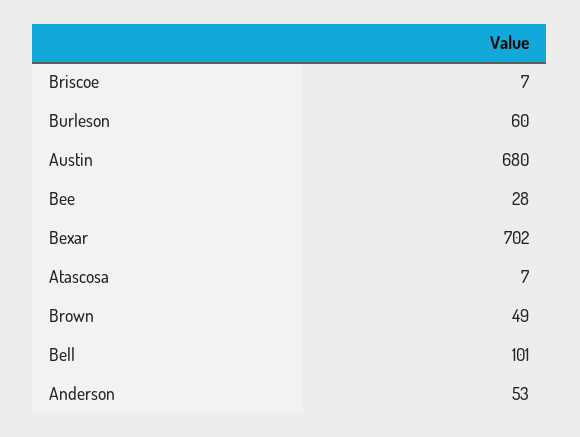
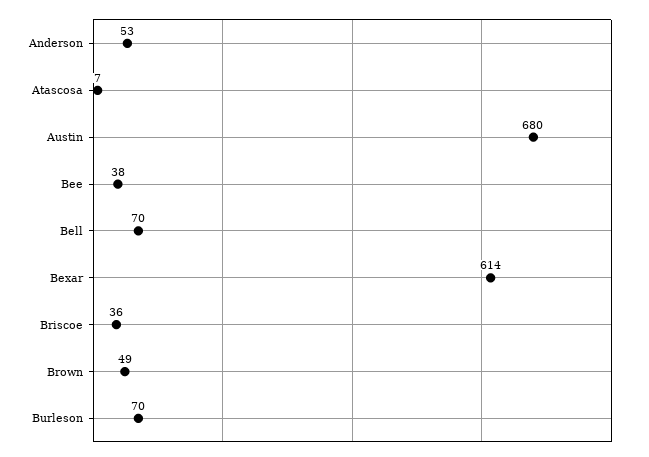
Briscoe: 7 -> 36
Burleson: 60 -> 70
Bee: 28 -> 38
Bexar: 702 -> 614
Bell: 101 -> 70

